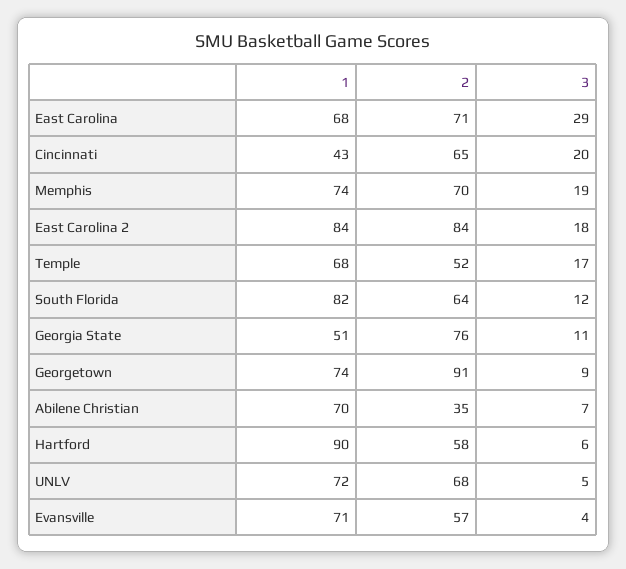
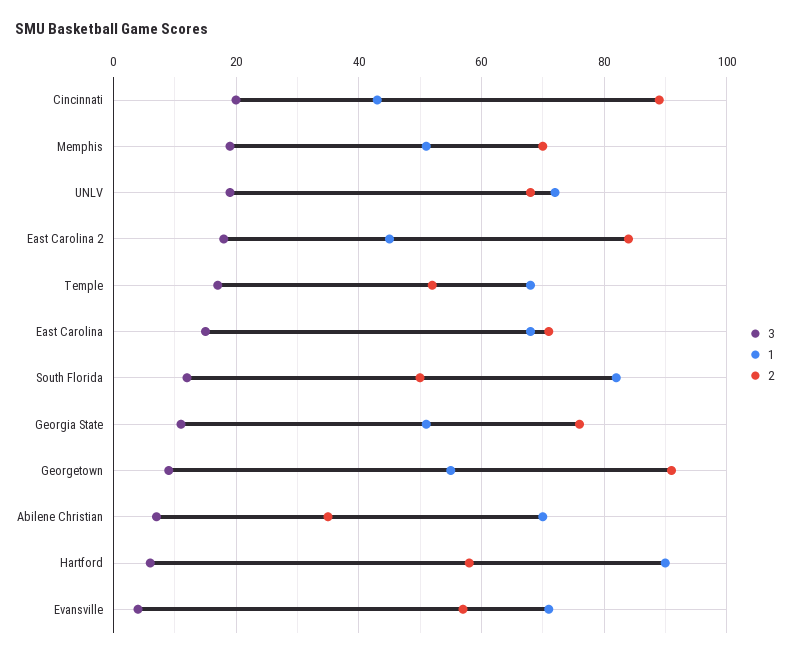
3, East Carolina: 29 -> 15
2, Cincinnati: 65 -> 90
1, Memphis: 74 -> 50
1, East Carolina 2: 84 -> 45
2, South Florida: 64 -> 50
1, Georgetown: 74 -> 55
3, UNLV: 5 -> 20

